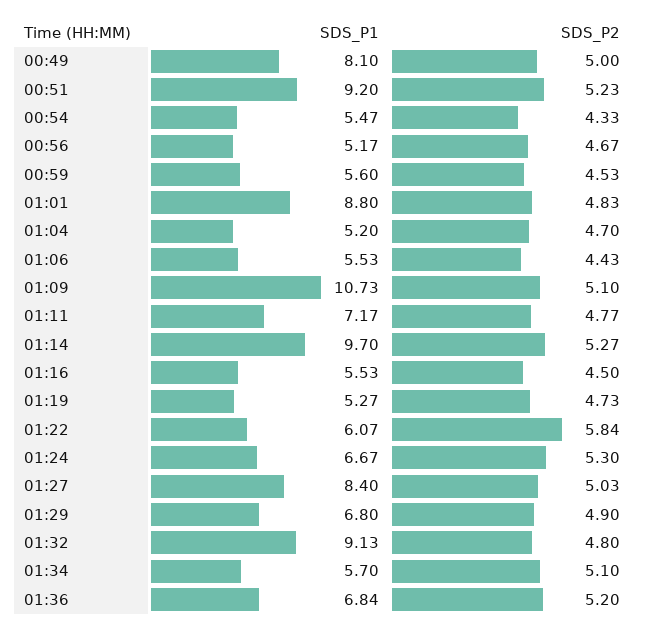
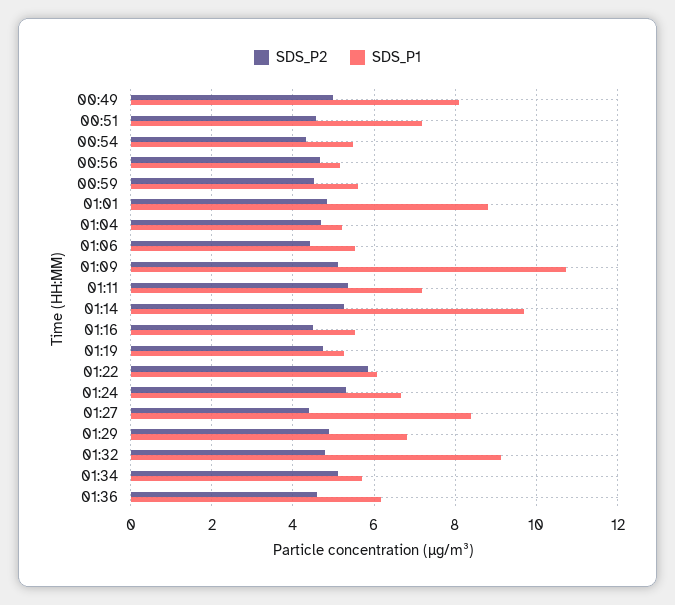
SDS_P1, 00:51: 9.2 -> 7.2
SDS_P2, 00:51: 5.23 -> 4.6
SDS_P2, 01:11: 4.77 -> 5.4
SDS_P2, 01:27: 5.03 -> 4.4
SDS_P1, 01:36: 6.84 -> 6.2
SDS_P2, 01:36: 5.2 -> 4.6

